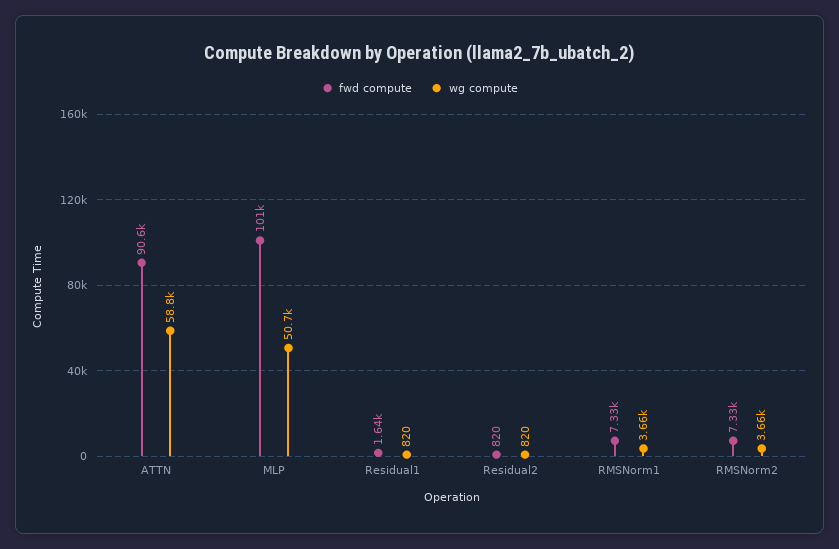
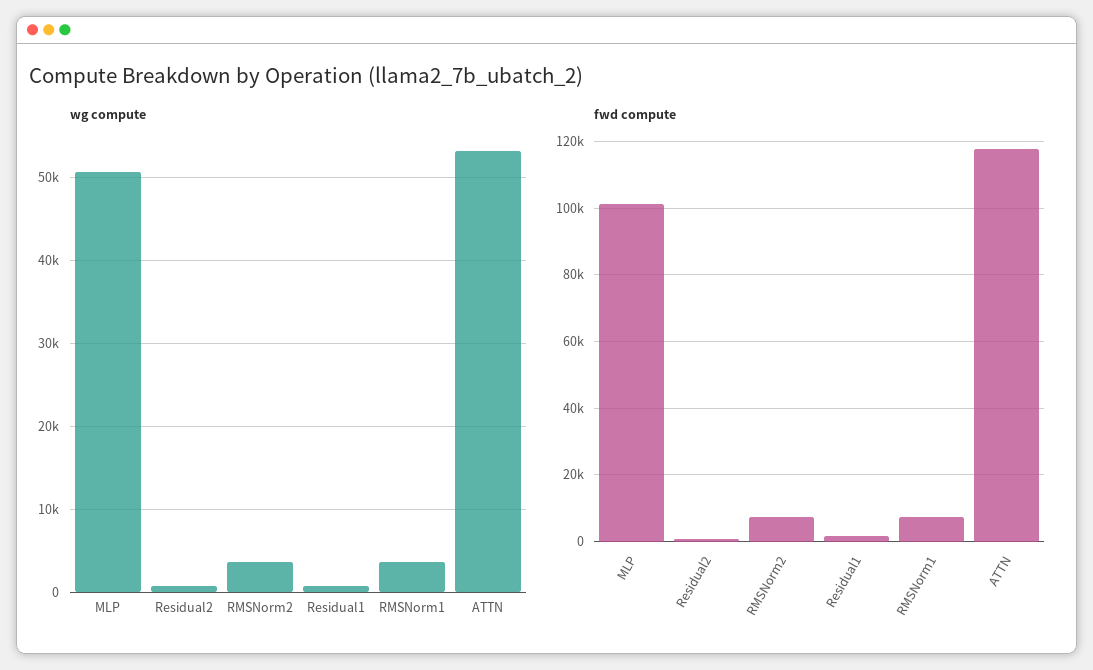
fwd compute, ATTN: 90600 -> 118000
wg compute, ATTN: 58800 -> 53000

